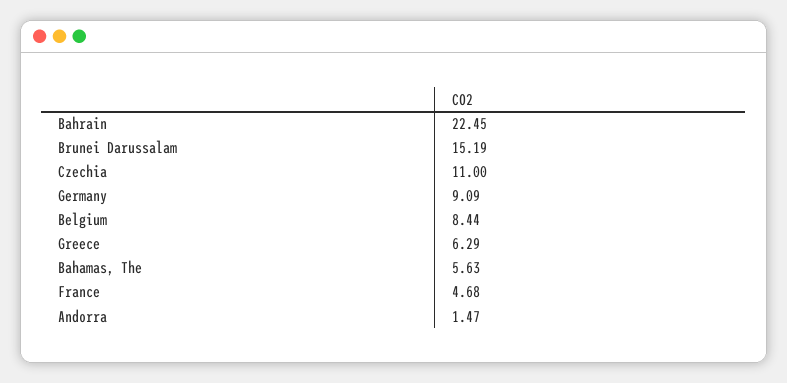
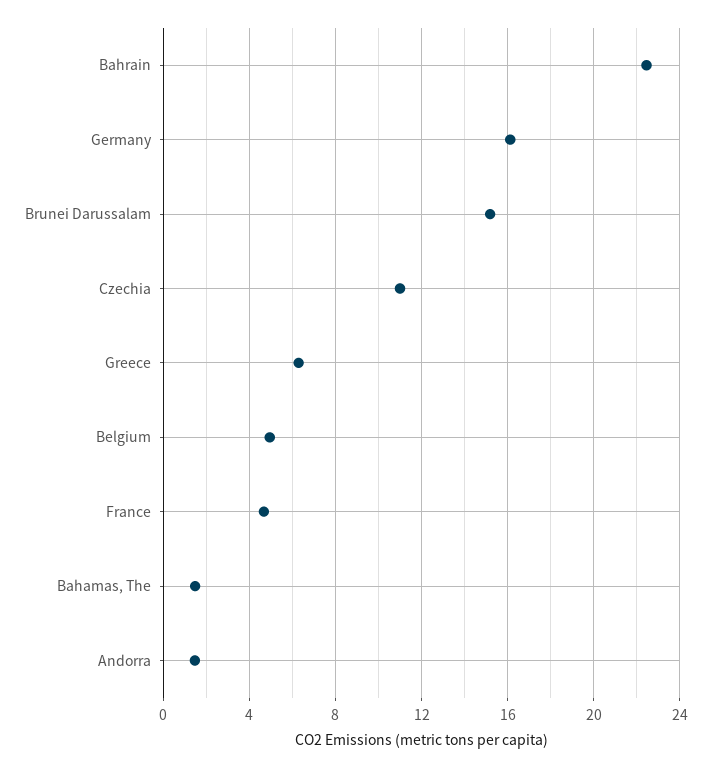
Germany: 9.09 -> 16
Belgium: 8.44 -> 5
Bahamas, The: 5.63 -> 1.5

